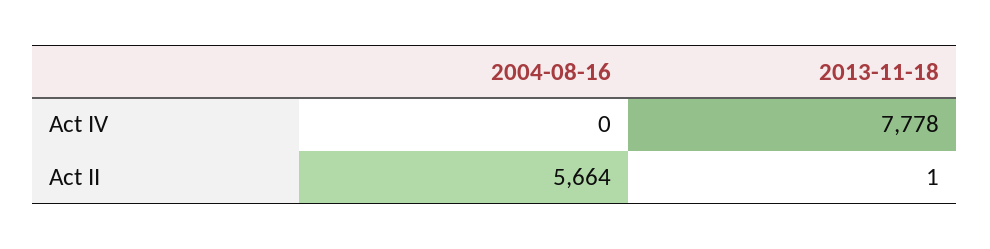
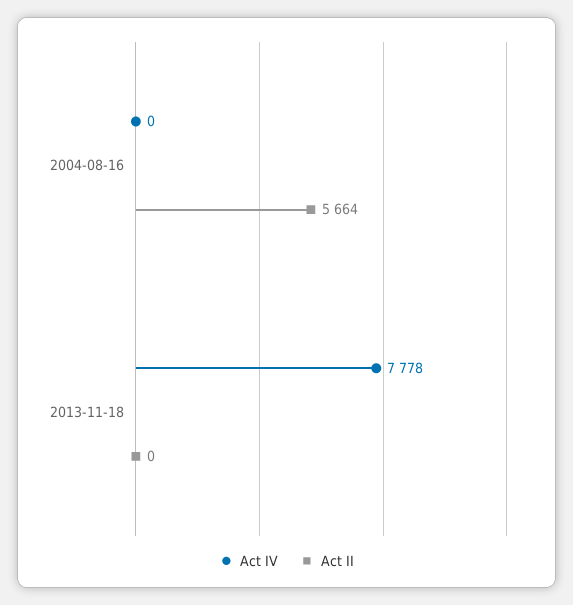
Act II, 2013-11-18: 1 -> 0

